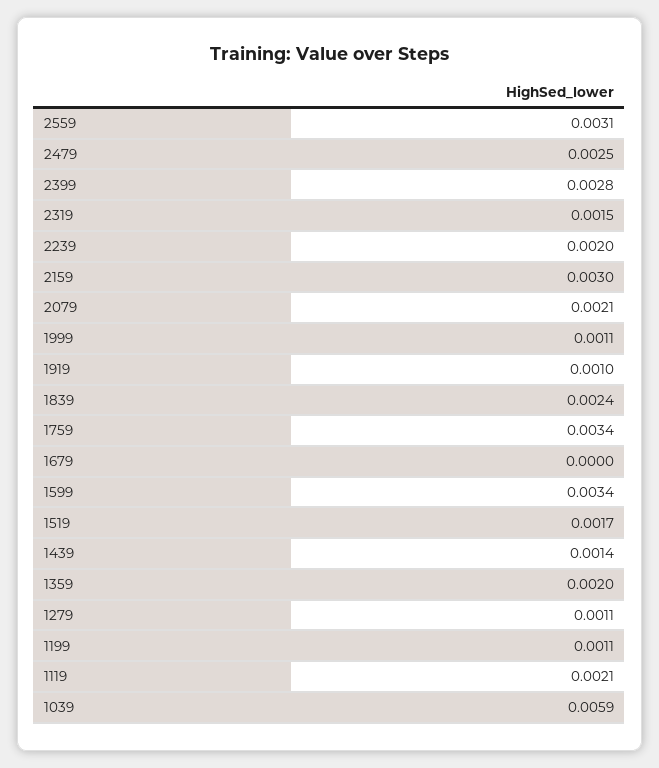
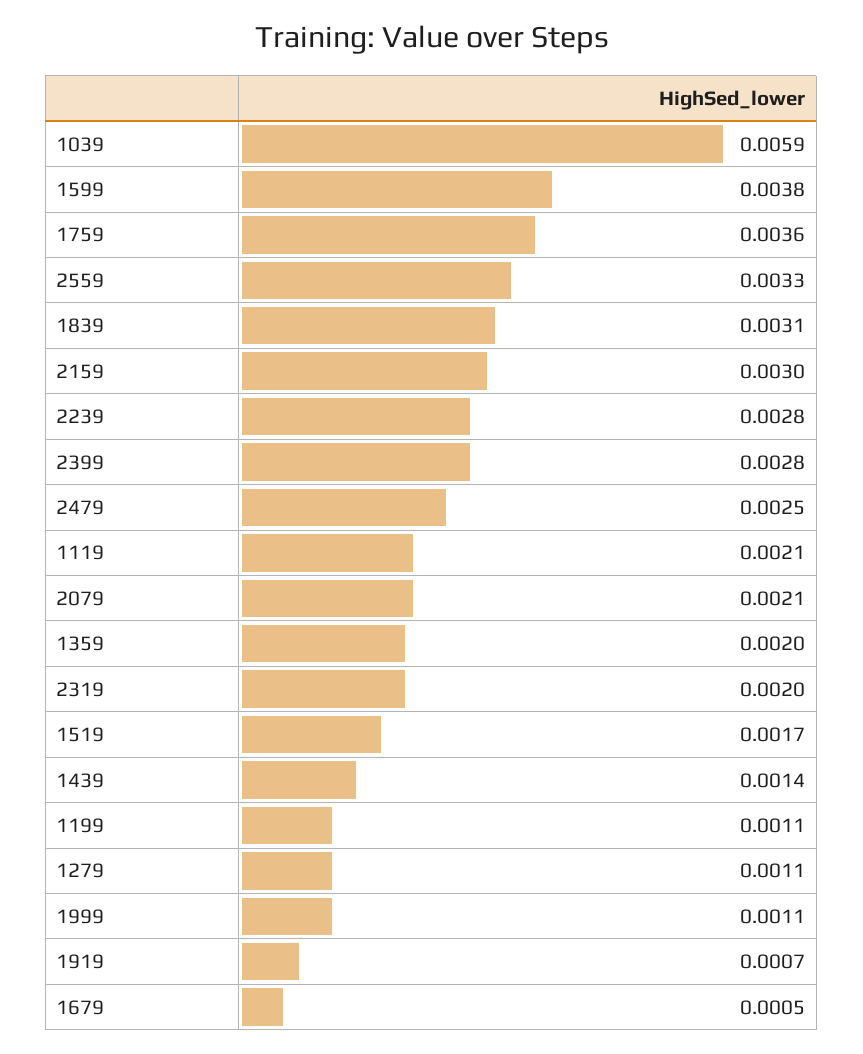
2559: 0.0031 -> 0.0033
2319: 0.0015 -> 0.002
2239: 0.002 -> 0.0028
1919: 0.001 -> 0.0007
1839: 0.0024 -> 0.0031
1759: 0.0034 -> 0.0036
1679: 0 -> 0.0005
1599: 0.0034 -> 0.0038

